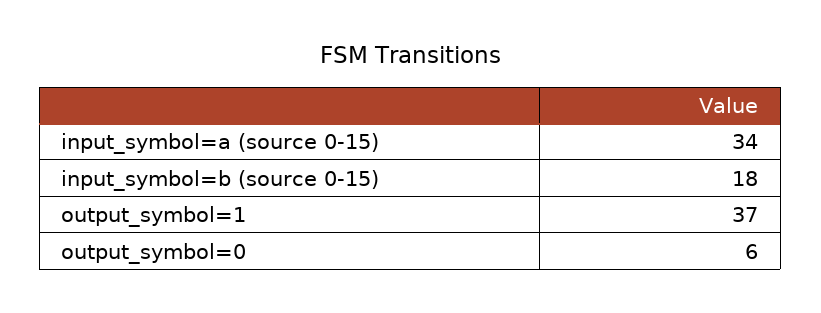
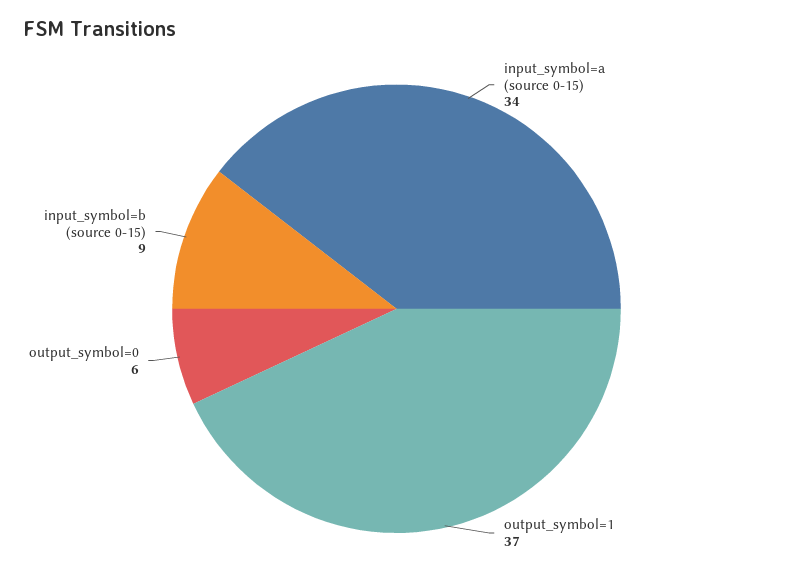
input_symbol=b (source 0-15): 18 -> 9

